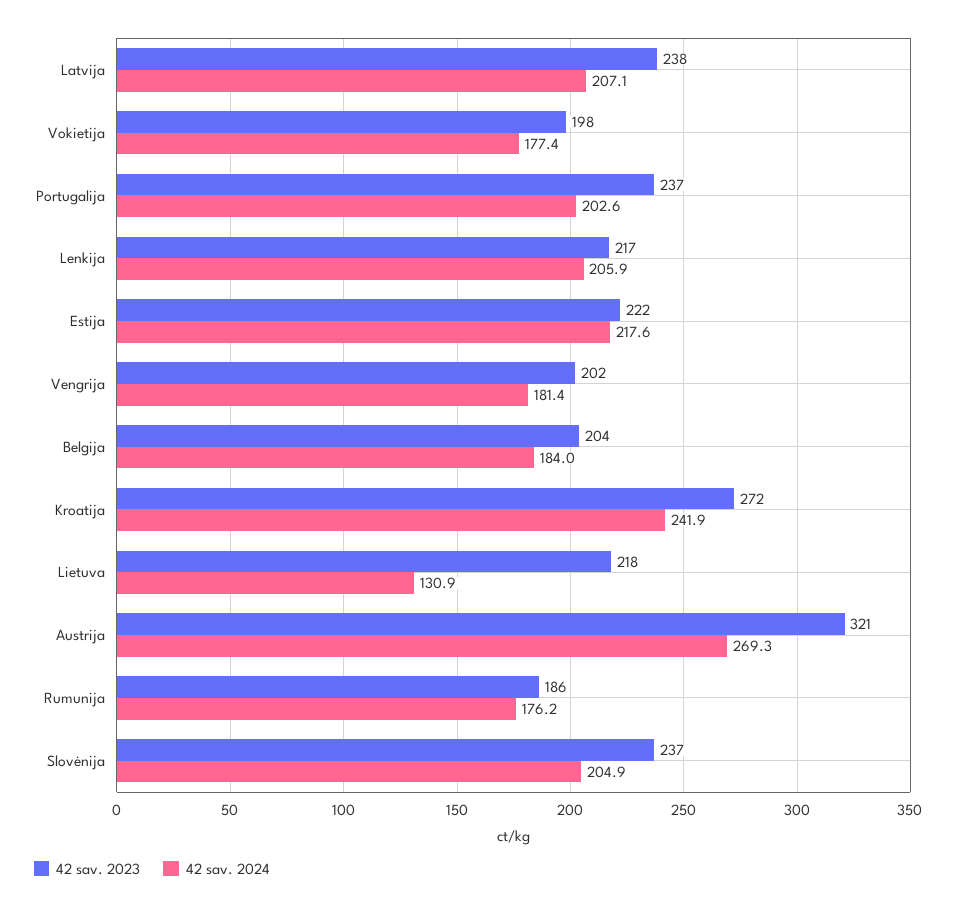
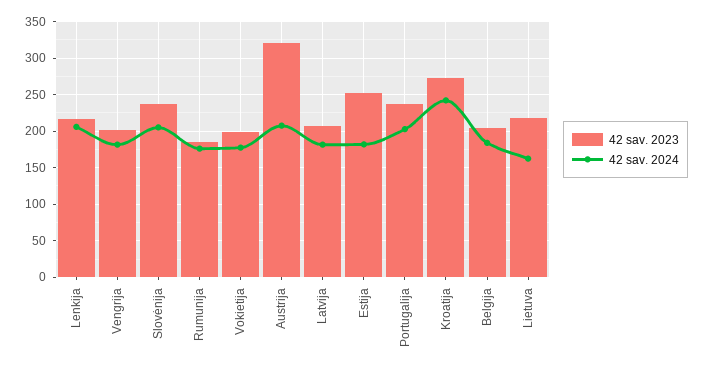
42 sav. 2023, Latvija: 238 -> 210
42 sav. 2024, Latvija: 207.1 -> 180
42 sav. 2023, Estija: 222 -> 250
42 sav. 2024, Estija: 217.6 -> 180
42 sav. 2024, Lietuva: 130.9 -> 160
42 sav. 2024, Austrija: 269.3 -> 210

